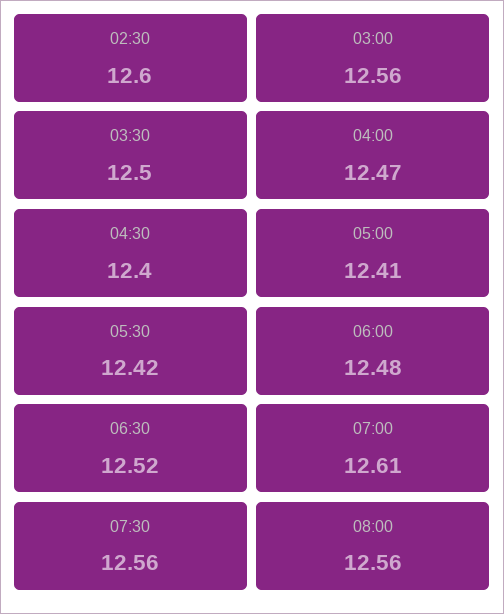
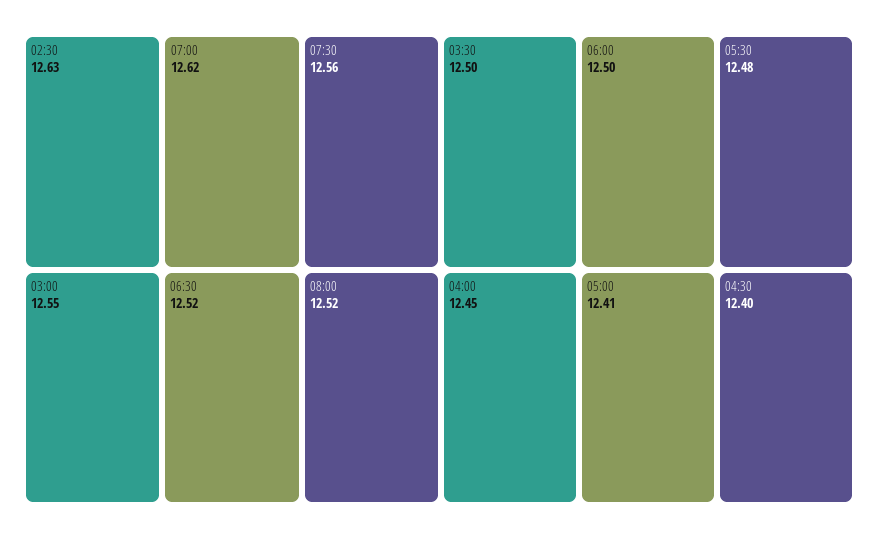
02:30: 12.6 -> 12.63
03:00: 12.56 -> 12.55
04:00: 12.47 -> 12.45
05:30: 12.42 -> 12.48
06:00: 12.48 -> 12.5
07:00: 12.61 -> 12.62
08:00: 12.56 -> 12.52

